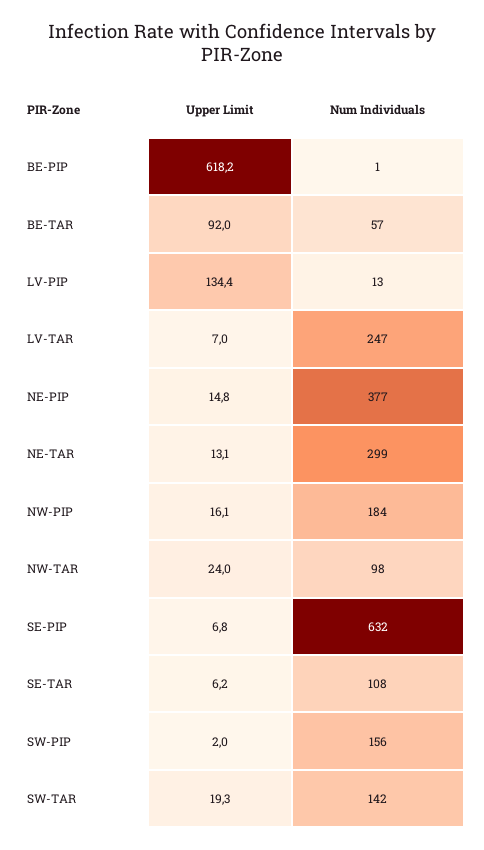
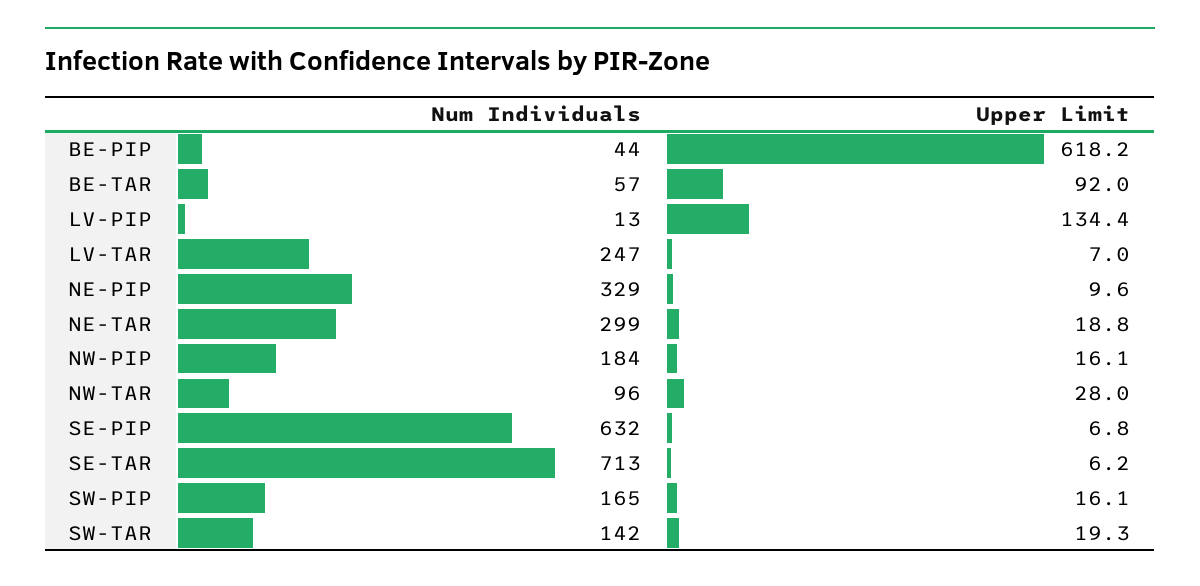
Num Individuals, BE-PIP: 1 -> 44
Upper Limit, NE-PIP: 14.8 -> 9.6
Num Individuals, NE-PIP: 377 -> 329
Upper Limit, NE-TAR: 13.1 -> 18.8
Upper Limit, NW-TAR: 24 -> 28
Num Individuals, NW-TAR: 98 -> 96
Num Individuals, SE-TAR: 108 -> 713
Upper Limit, SW-PIP: 2 -> 16.1
Num Individuals, SW-PIP: 156 -> 165

